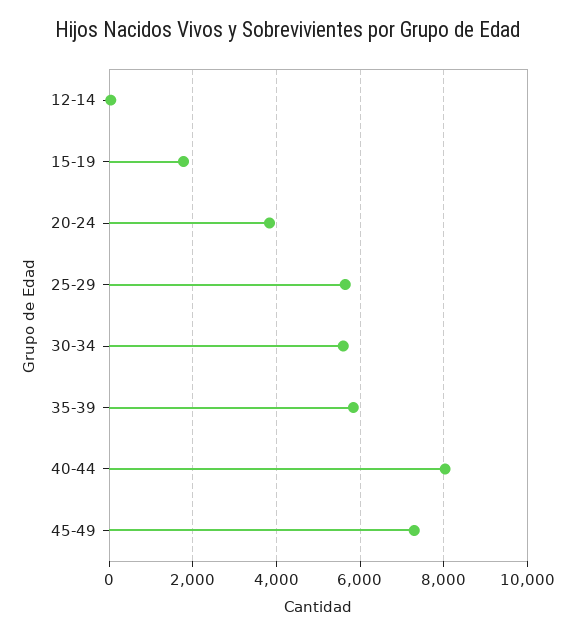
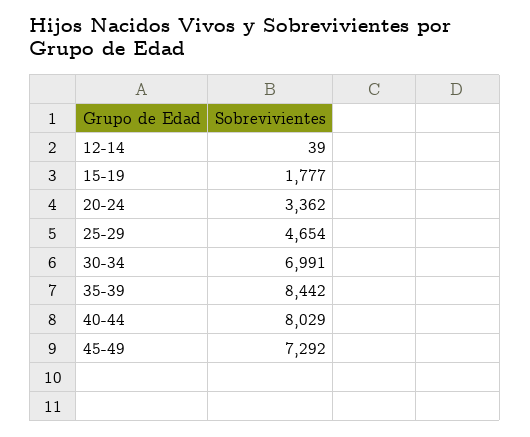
20-24: 3800 -> 3362
25-29: 5600 -> 4654
30-34: 5600 -> 6991
35-39: 5800 -> 8442

